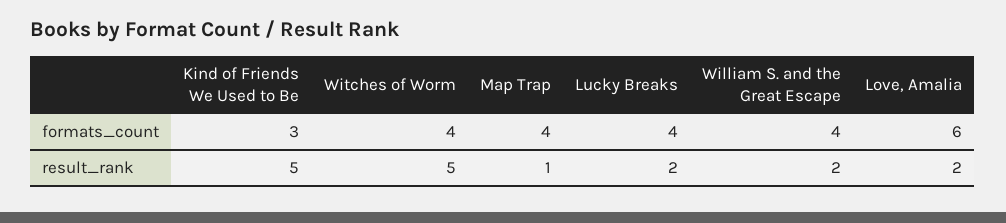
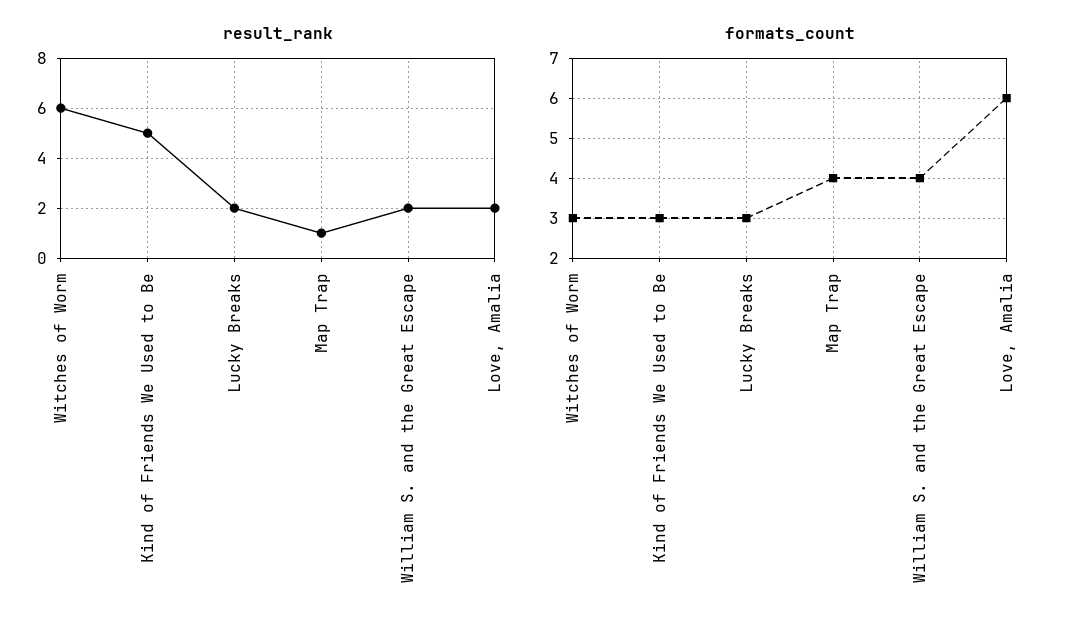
formats_count, Witches of Worm: 4 -> 3
formats_count, Lucky Breaks: 4 -> 3
result_rank, Witches of Worm: 5 -> 6

